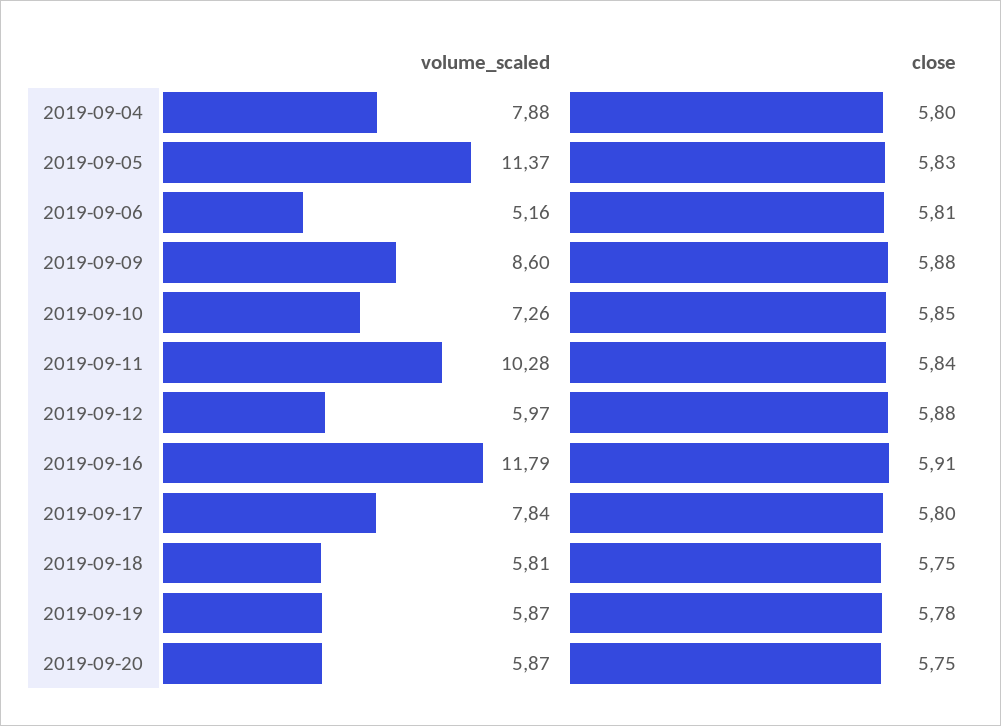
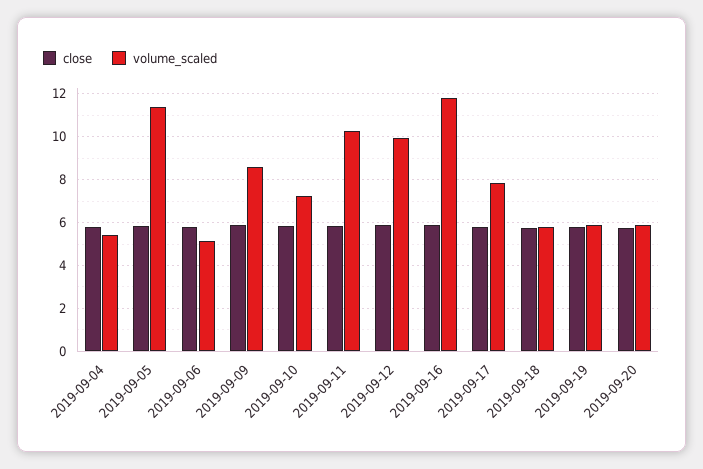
volume_scaled, 2019-09-04: 7.88 -> 5.5
volume_scaled, 2019-09-12: 5.97 -> 10

